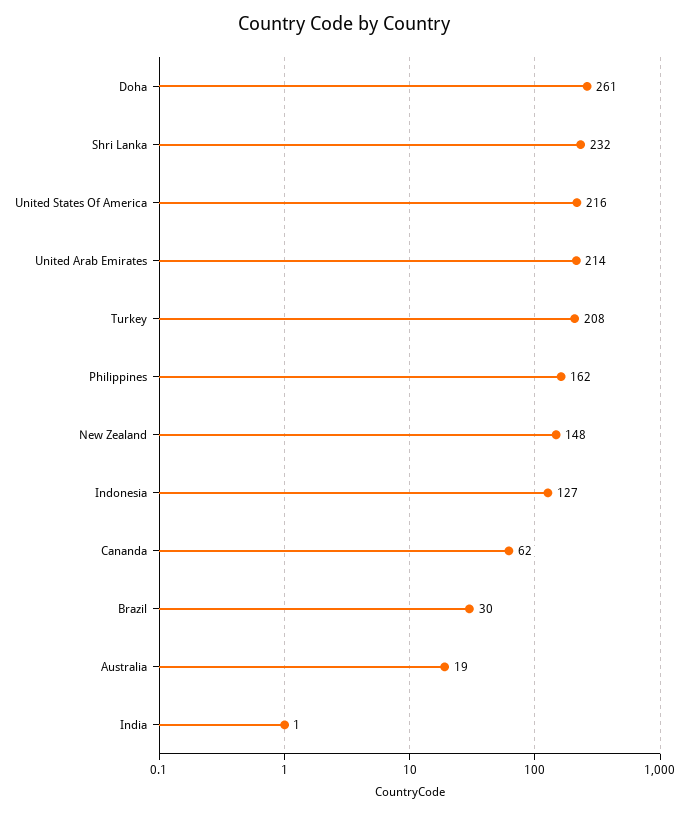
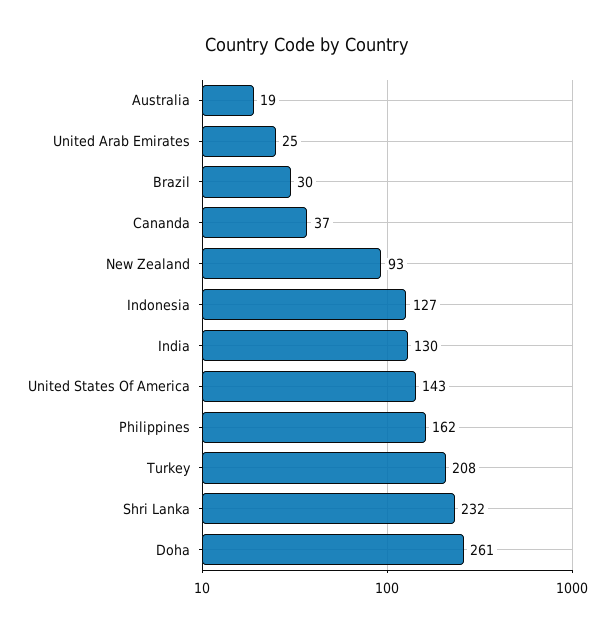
United States Of America: 216 -> 143
United Arab Emirates: 214 -> 25
New Zealand: 148 -> 93
Cananda: 62 -> 37
India: 1 -> 130

